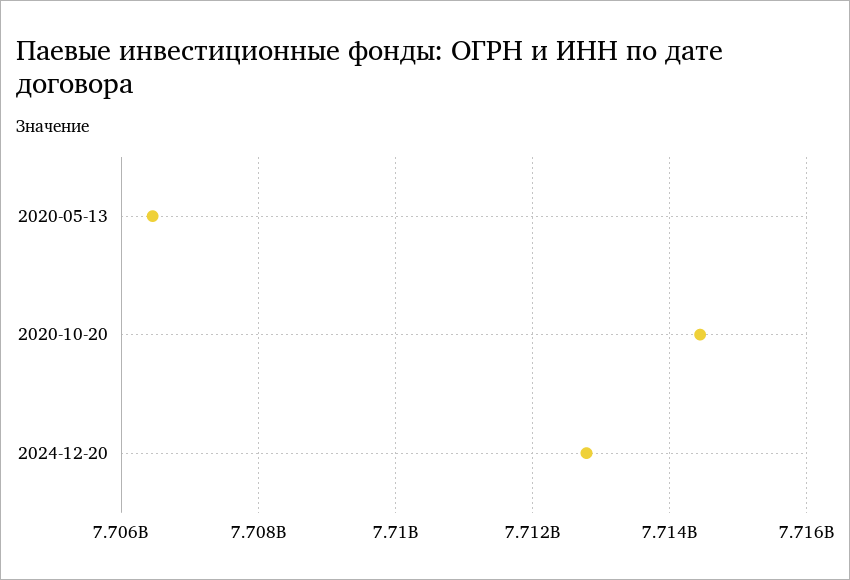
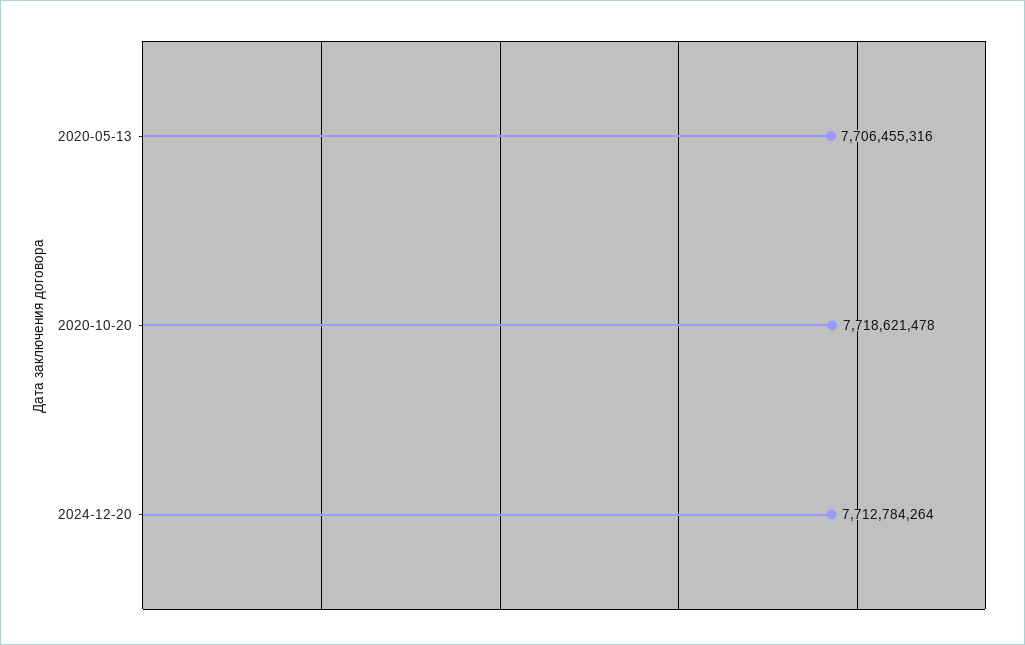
2020-10-20: 7714400000 -> 7718621478

